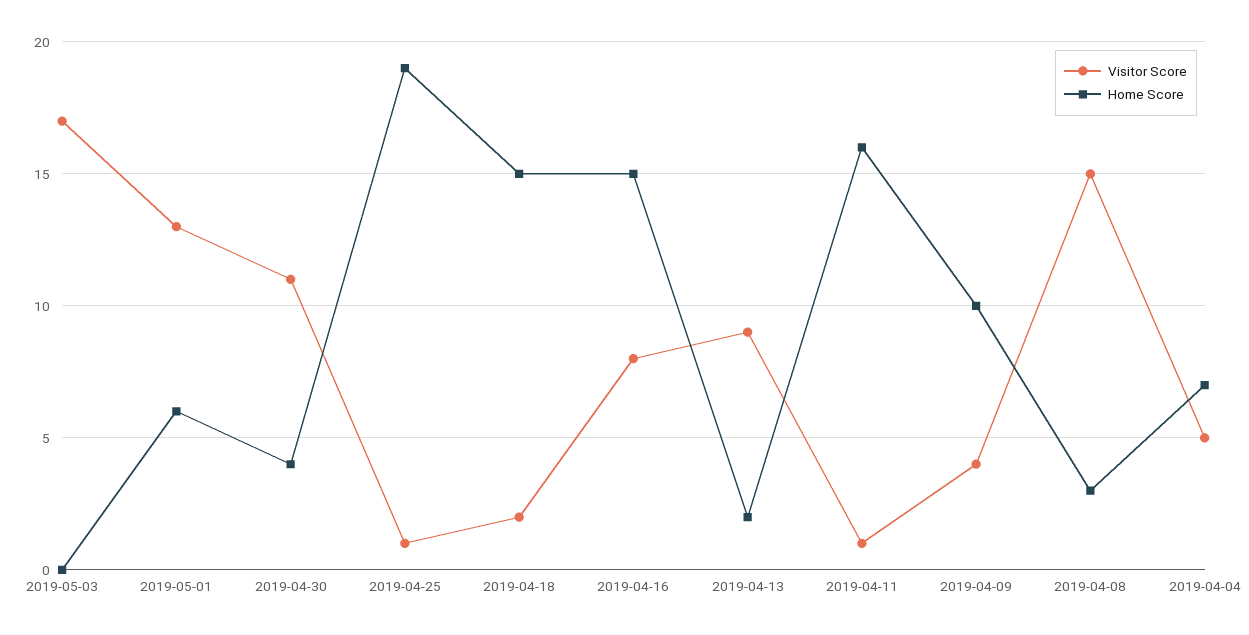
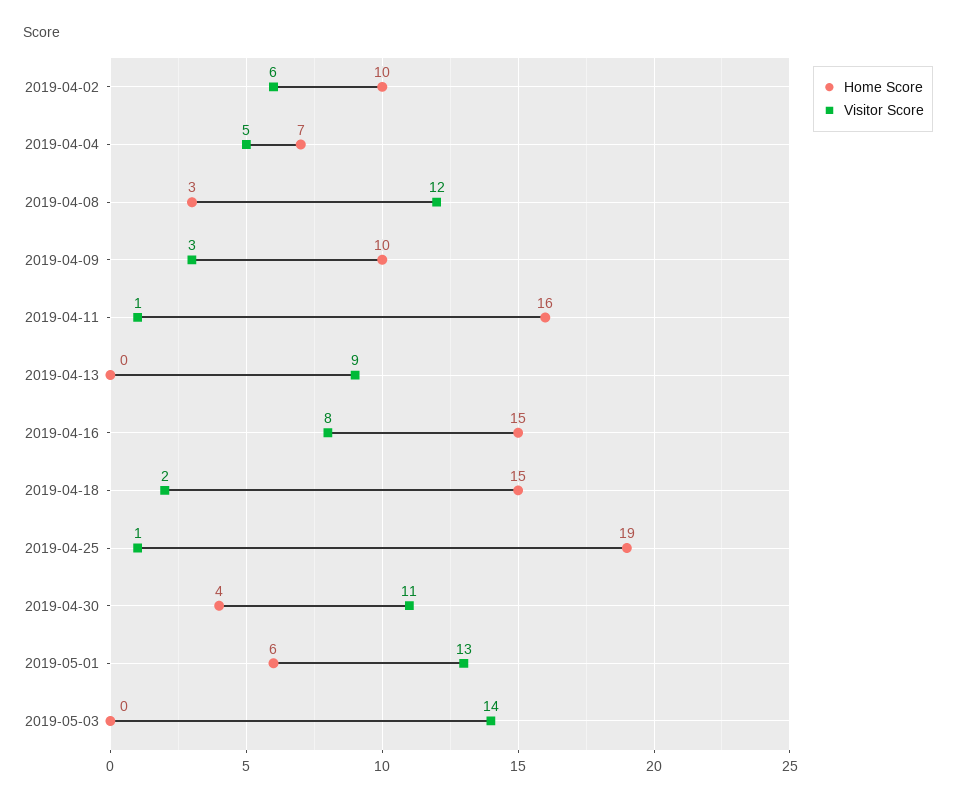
Visitor Score, 2019-05-03: 17 -> 14
Home Score, 2019-04-13: 2 -> 0
Visitor Score, 2019-04-09: 4 -> 3
Visitor Score, 2019-04-08: 15 -> 12
Home Score, 2019-04-02: none -> 10
Visitor Score, 2019-04-02: none -> 6

